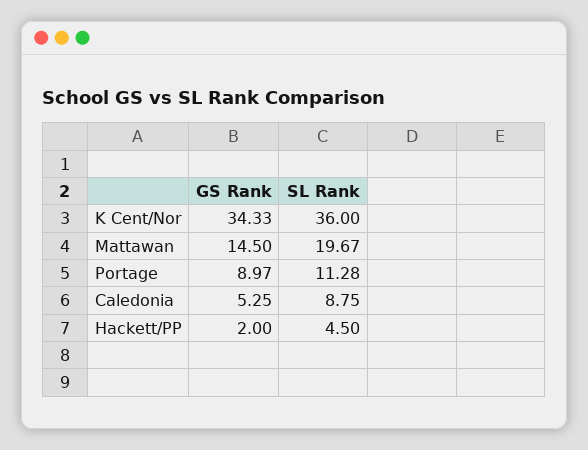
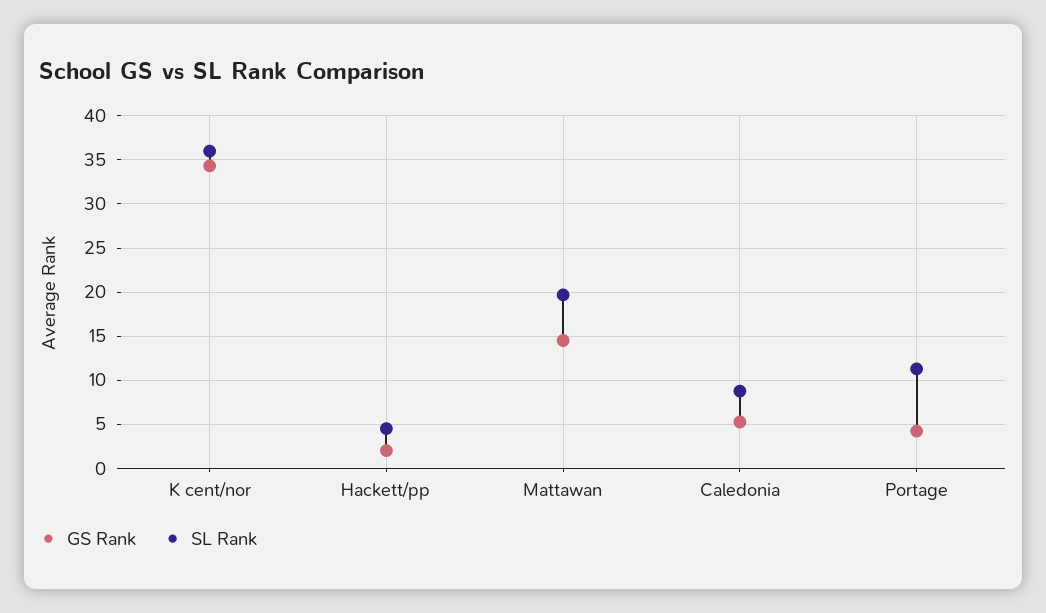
GS Rank, Portage: 8.97 -> 4

